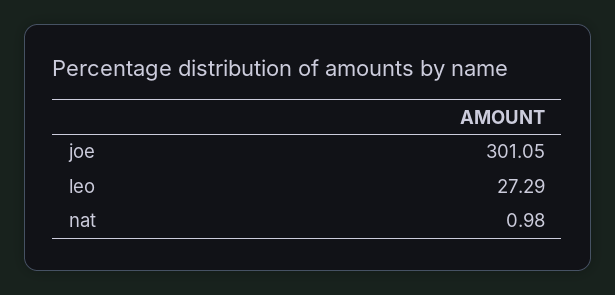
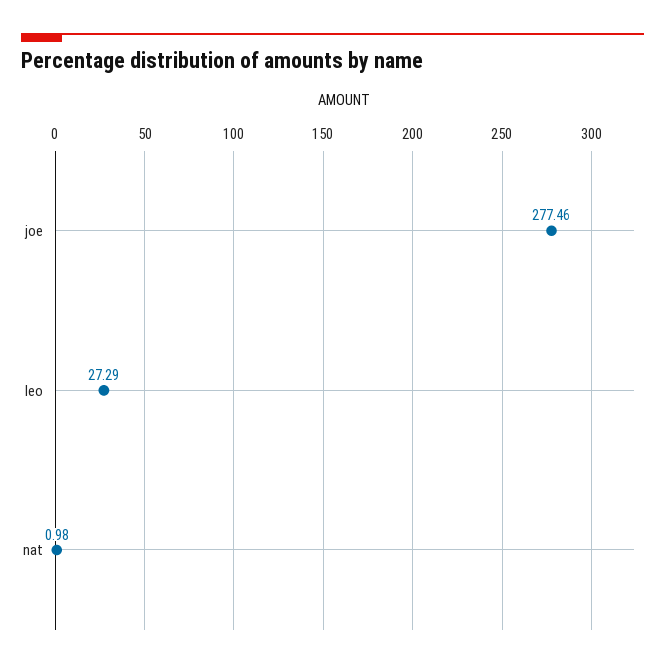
joe: 301.05 -> 277.46

